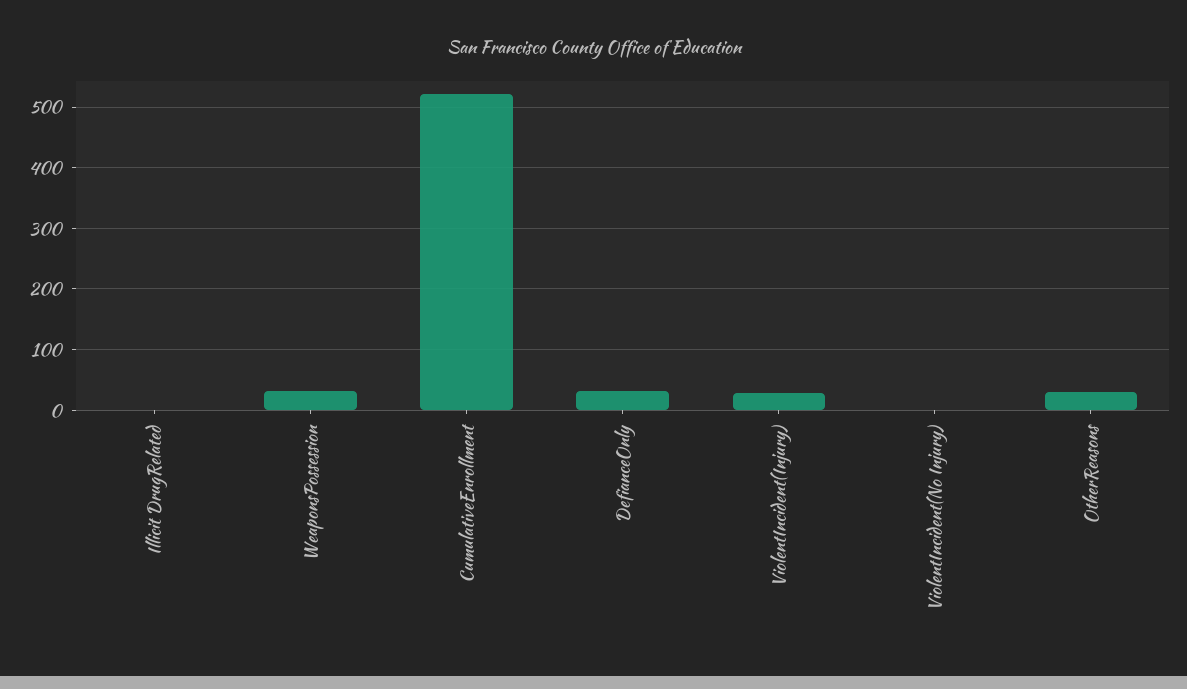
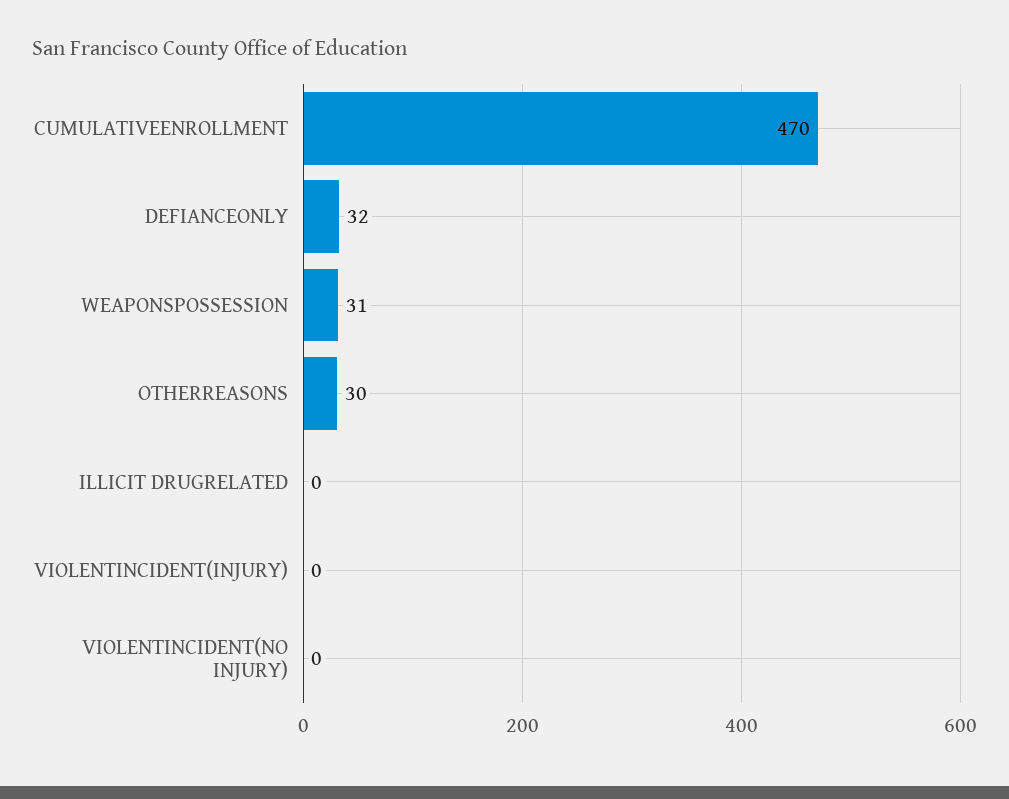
CumulativeEnrollment: 520 -> 470
ViolentIncident(Injury): 30 -> 0

